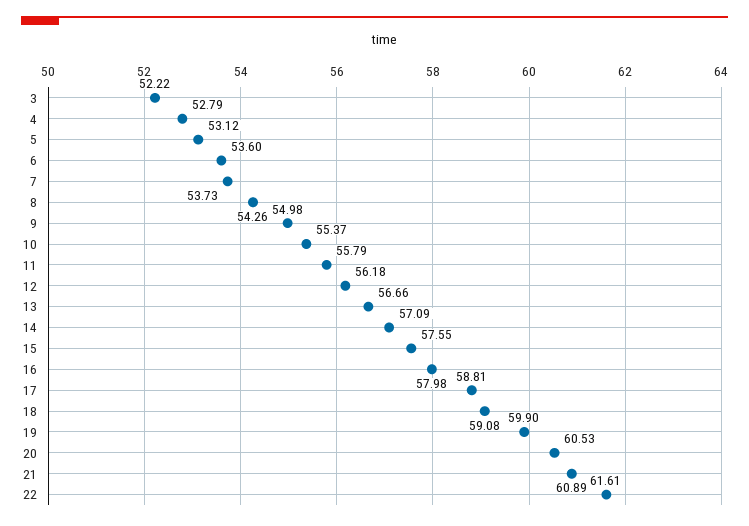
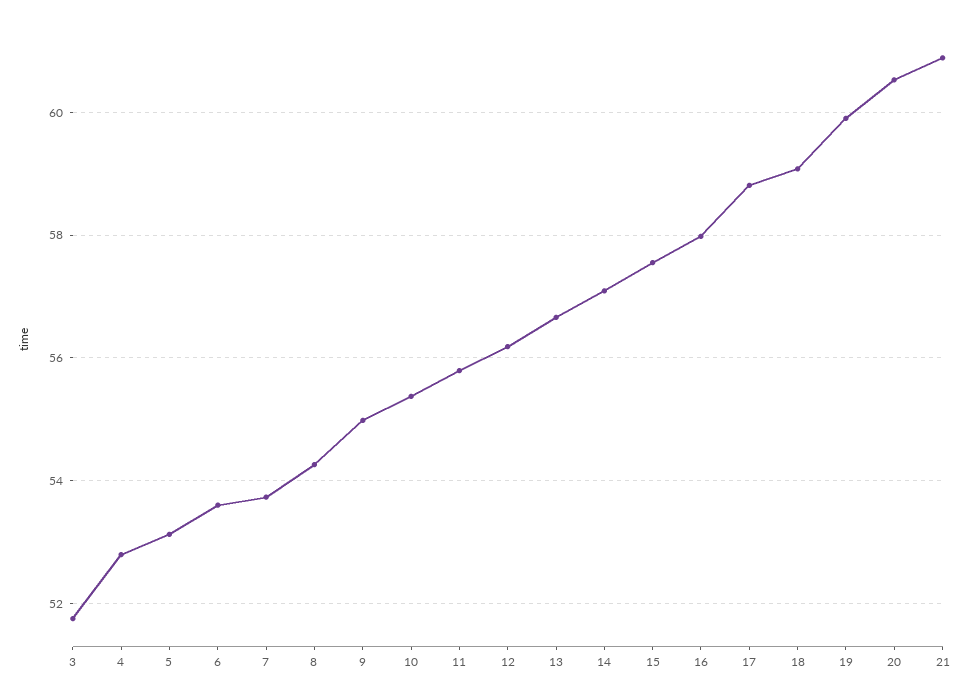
3: 52.22 -> 51.8
22: 61.61 -> none

